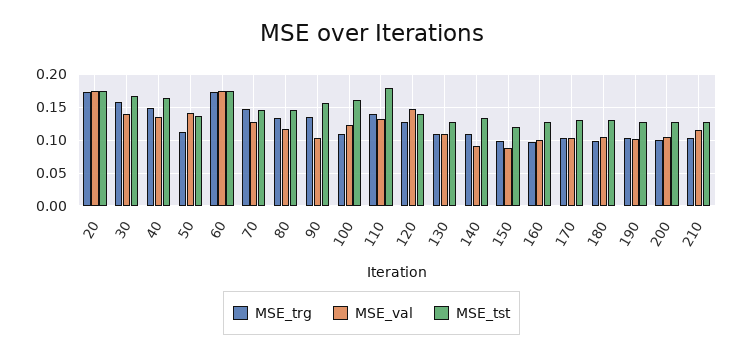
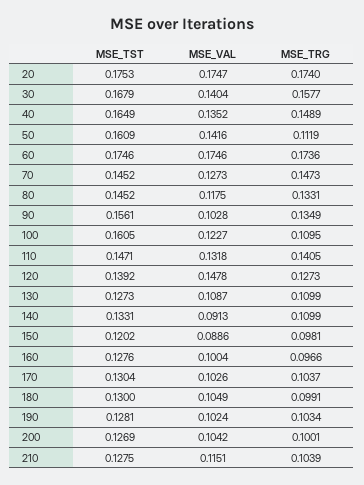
MSE_tst, 50: 0.14 -> 0.1609
MSE_tst, 110: 0.18 -> 0.1471

